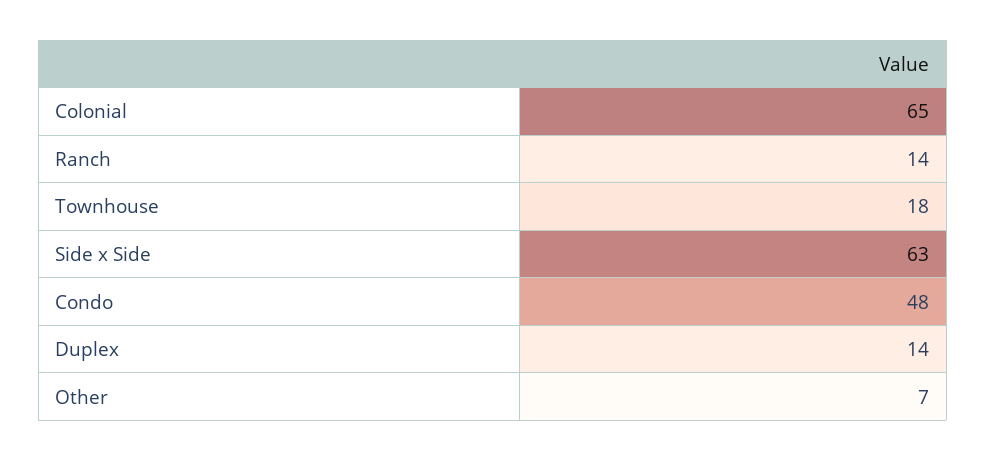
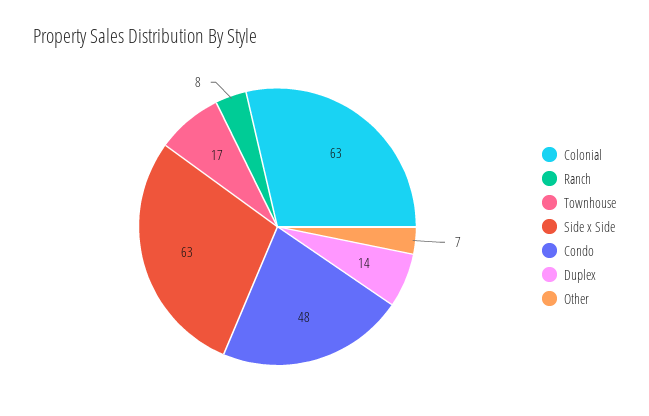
Colonial: 65 -> 63
Ranch: 14 -> 8
Townhouse: 18 -> 17

